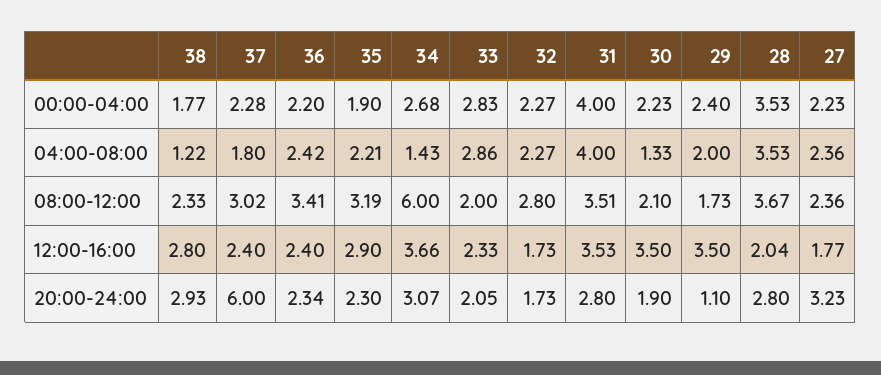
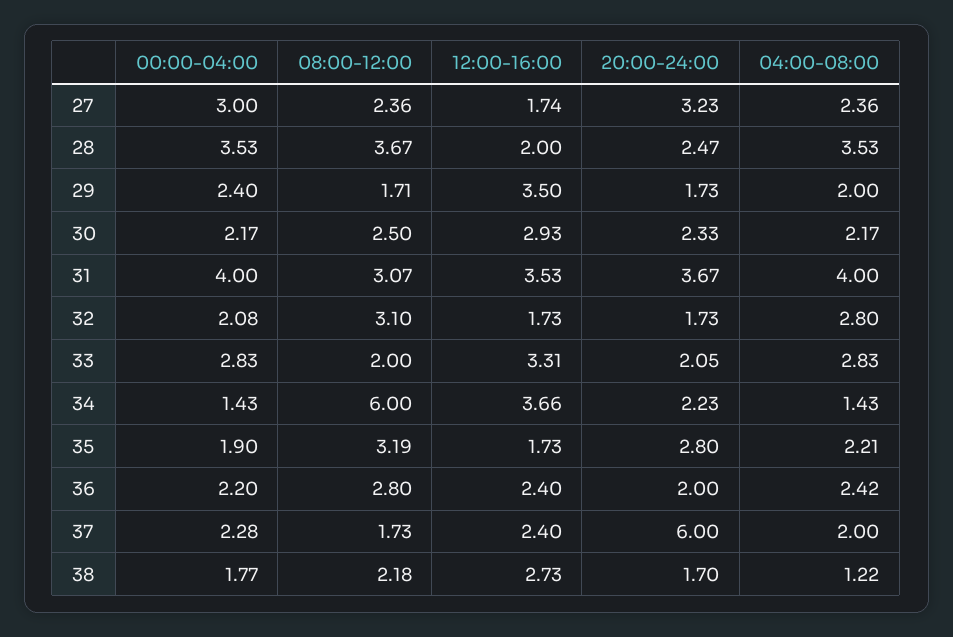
34, 00:00-04:00: 2.68 -> 1.43
32, 00:00-04:00: 2.27 -> 2.08
30, 00:00-04:00: 2.23 -> 2.17
27, 00:00-04:00: 2.23 -> 3
37, 04:00-08:00: 1.8 -> 2
33, 04:00-08:00: 2.86 -> 2.83
32, 04:00-08:00: 2.27 -> 2.8
30, 04:00-08:00: 1.33 -> 2.17
38, 08:00-12:00: 2.33 -> 2.18
37, 08:00-12:00: 3.02 -> 1.73
36, 08:00-12:00: 3.41 -> 2.8
32, 08:00-12:00: 2.8 -> 3.1
31, 08:00-12:00: 3.51 -> 3.07
30, 08:00-12:00: 2.1 -> 2.5
29, 08:00-12:00: 1.73 -> 1.71
38, 12:00-16:00: 2.8 -> 2.73
35, 12:00-16:00: 2.9 -> 1.73
33, 12:00-16:00: 2.33 -> 3.31
30, 12:00-16:00: 3.5 -> 2.93
28, 12:00-16:00: 2.04 -> 2
27, 12:00-16:00: 1.77 -> 1.74
38, 20:00-24:00: 2.93 -> 1.7
36, 20:00-24:00: 2.34 -> 2
35, 20:00-24:00: 2.3 -> 2.8
34, 20:00-24:00: 3.07 -> 2.23
31, 20:00-24:00: 2.8 -> 3.67
30, 20:00-24:00: 1.9 -> 2.33
29, 20:00-24:00: 1.1 -> 1.73
28, 20:00-24:00: 2.8 -> 2.47

